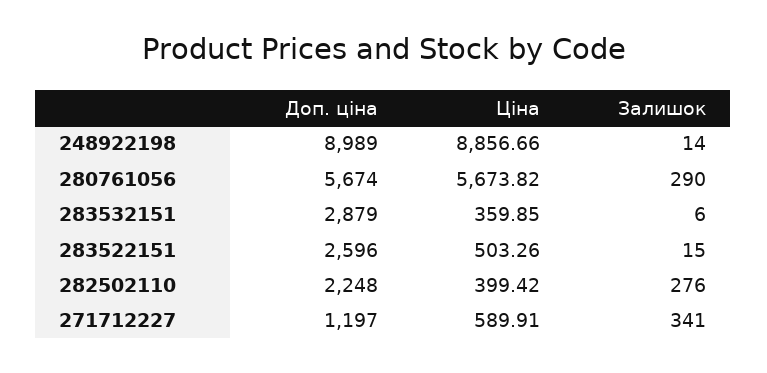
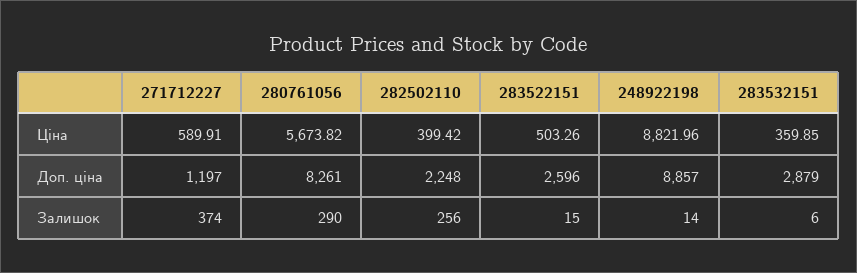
Доп. ціна, 248922198: 8989 -> 8857
Ціна, 248922198: 8856.66 -> 8821.96
Доп. ціна, 280761056: 5674 -> 8261
Залишок, 282502110: 276 -> 256
Залишок, 271712227: 341 -> 374

